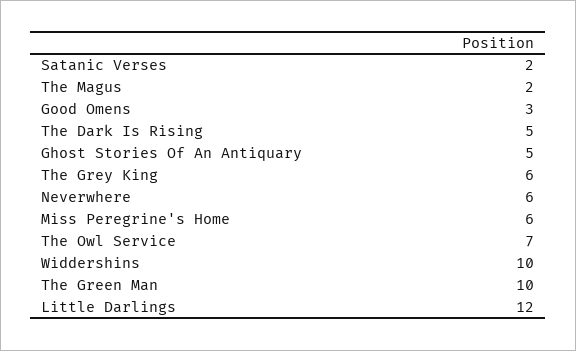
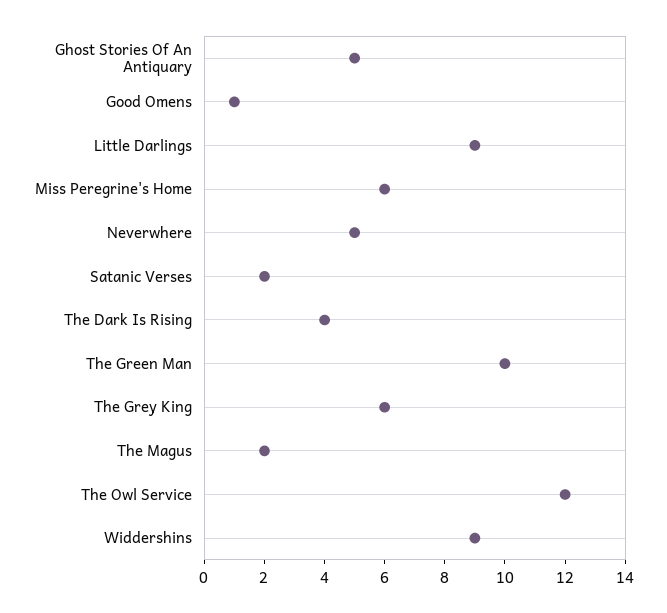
Good Omens: 3 -> 1
The Dark Is Rising: 5 -> 4
Neverwhere: 6 -> 5
The Owl Service: 7 -> 12
Widdershins: 10 -> 9
Little Darlings: 12 -> 9

